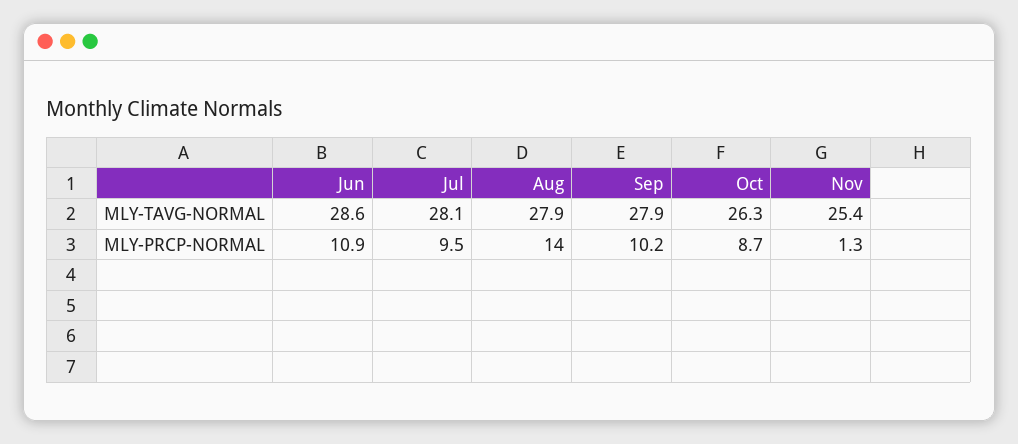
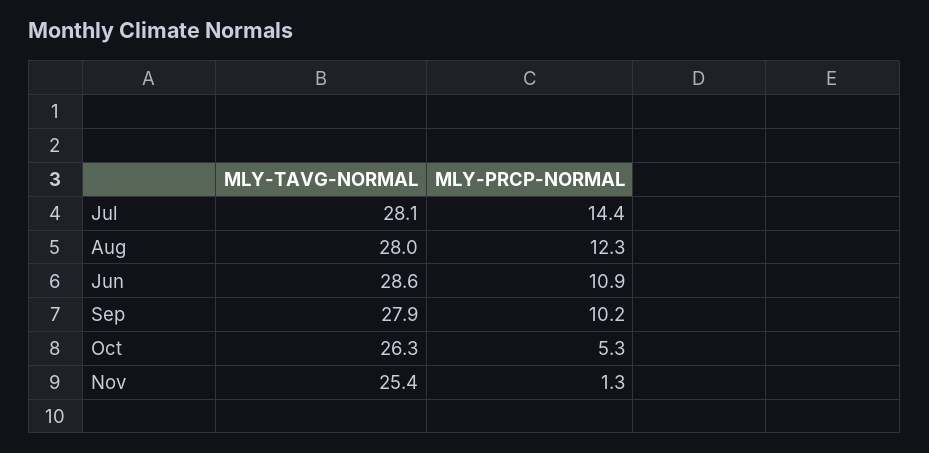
Aug, MLY-TAVG-NORMAL: 27.9 -> 28
Jul, MLY-PRCP-NORMAL: 9.5 -> 14.4
Aug, MLY-PRCP-NORMAL: 14 -> 12.3
Oct, MLY-PRCP-NORMAL: 8.7 -> 5.3

